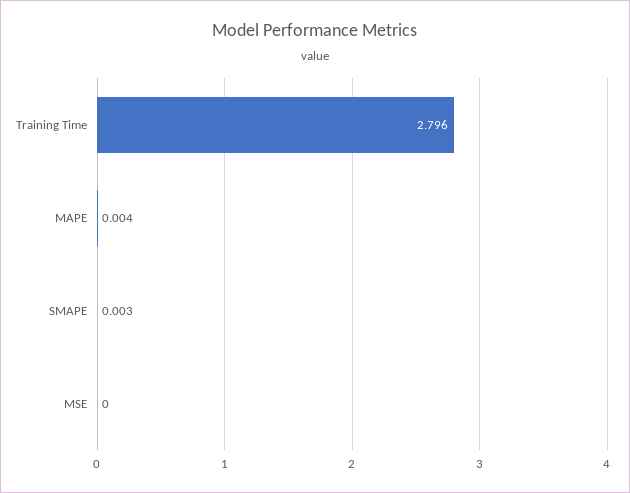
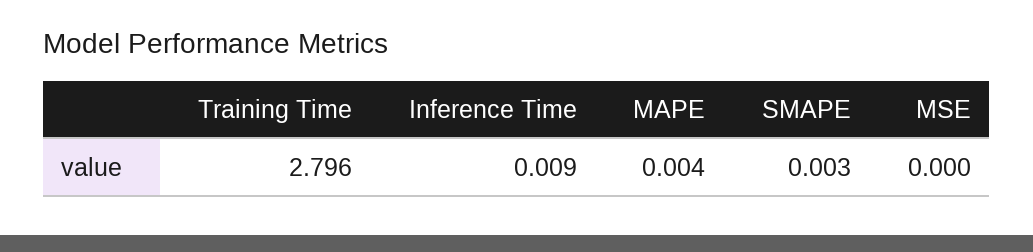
Inference Time: none -> 0.009

